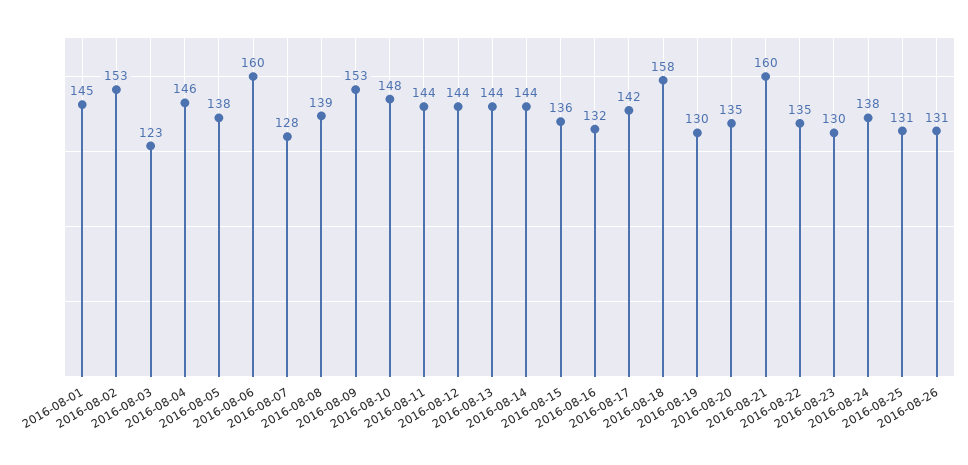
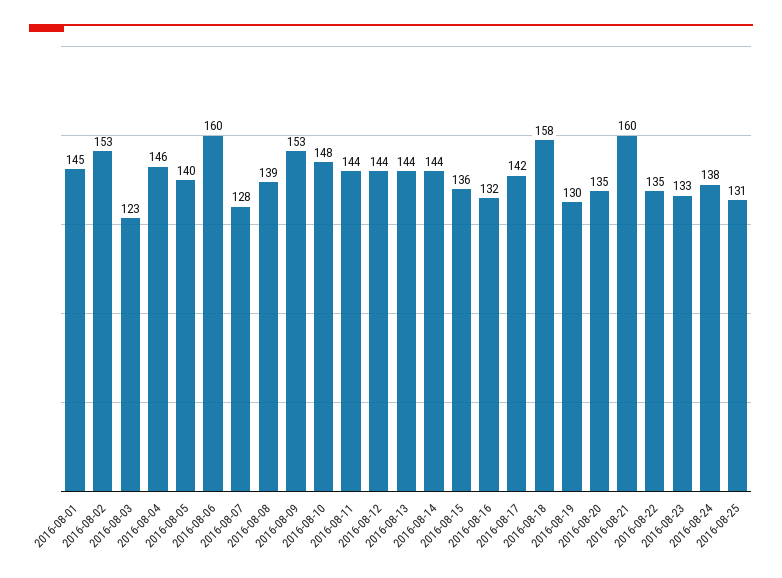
2016-08-05: 138 -> 140
2016-08-23: 130 -> 133
2016-08-26: 131 -> none

